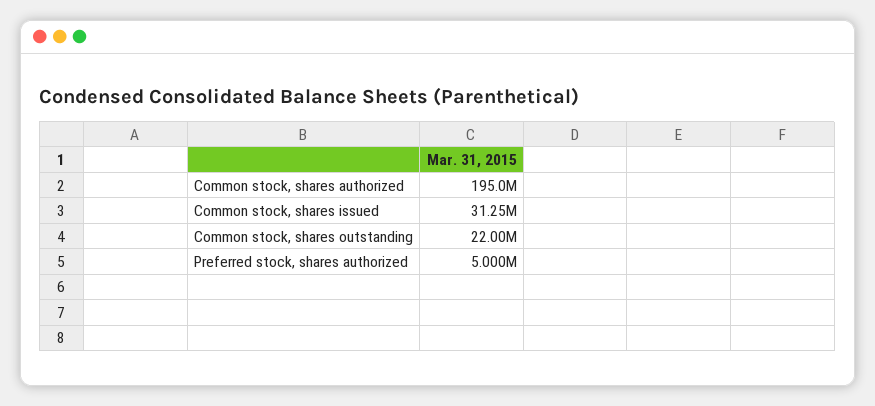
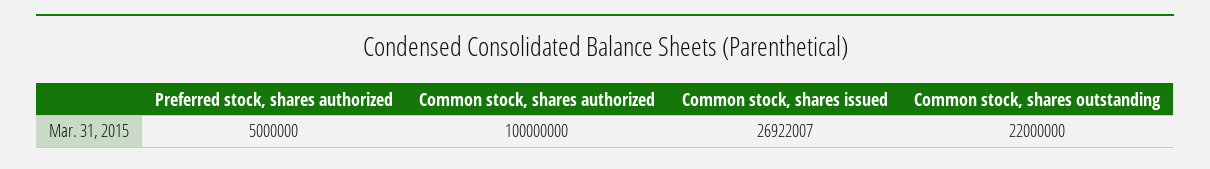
Common stock, shares authorized: 195000000 -> 100000000
Common stock, shares issued: 31250000 -> 26922007

